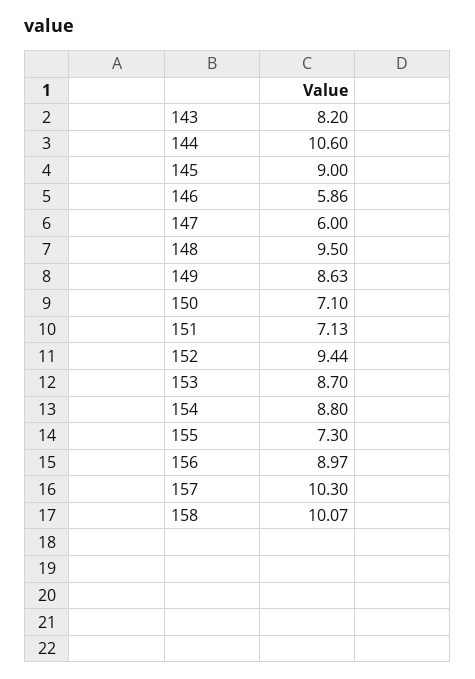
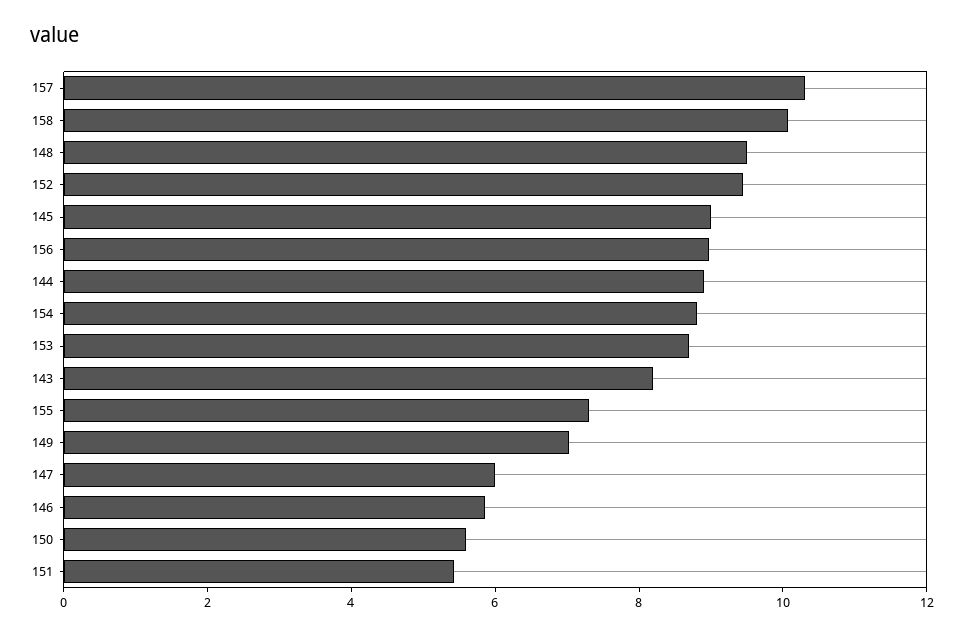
144: 10.6 -> 9
149: 8.63 -> 7
150: 7.1 -> 5.5
151: 7.13 -> 5.5

